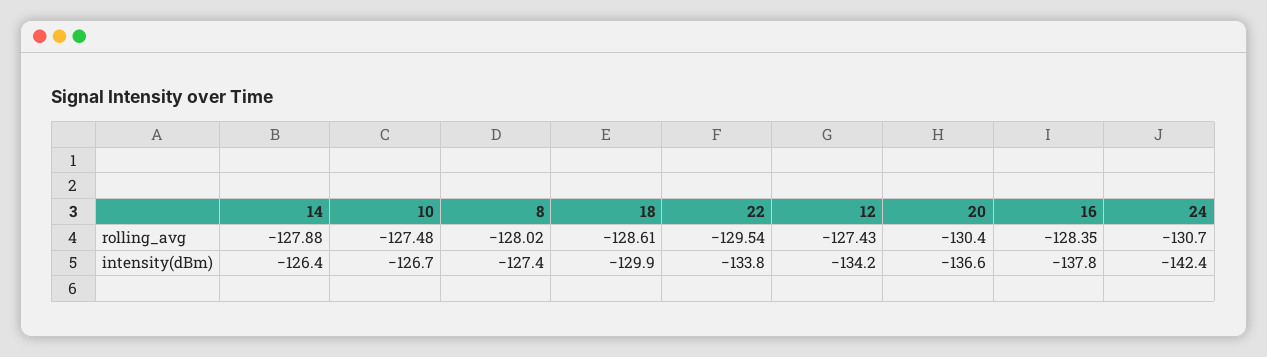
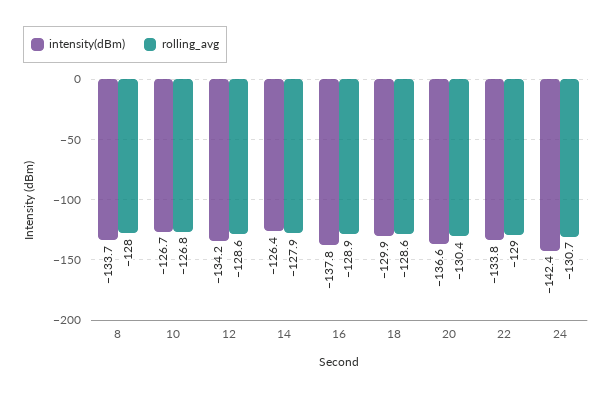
rolling_avg, 10: -127.48 -> -126.8
rolling_avg, 22: -129.54 -> -129
rolling_avg, 12: -127.43 -> -128.6
rolling_avg, 16: -128.35 -> -128.9
intensity(dBm), 8: -127.4 -> -133.7

